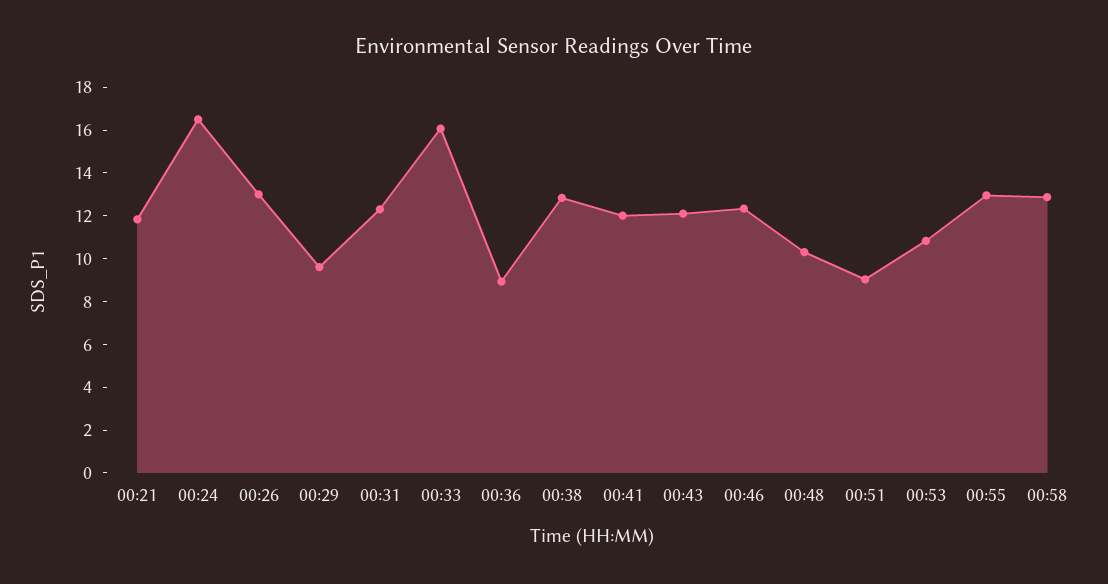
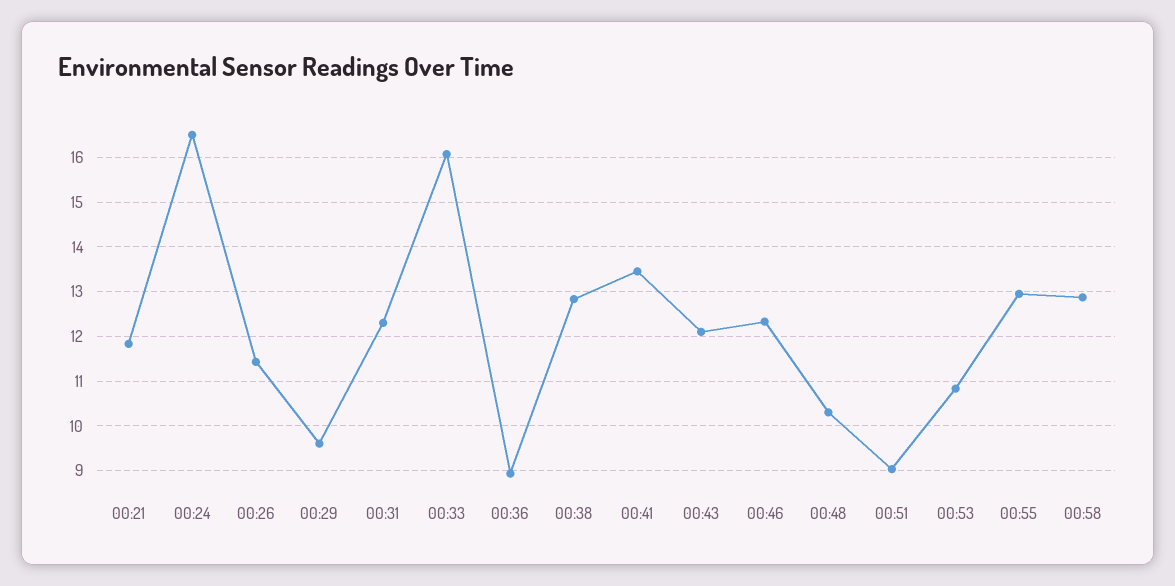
00:26: 13 -> 11.4
00:41: 12 -> 13.4

